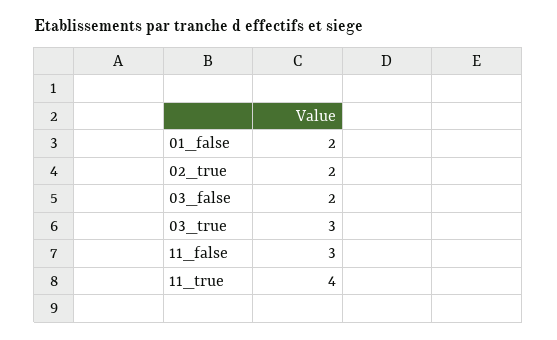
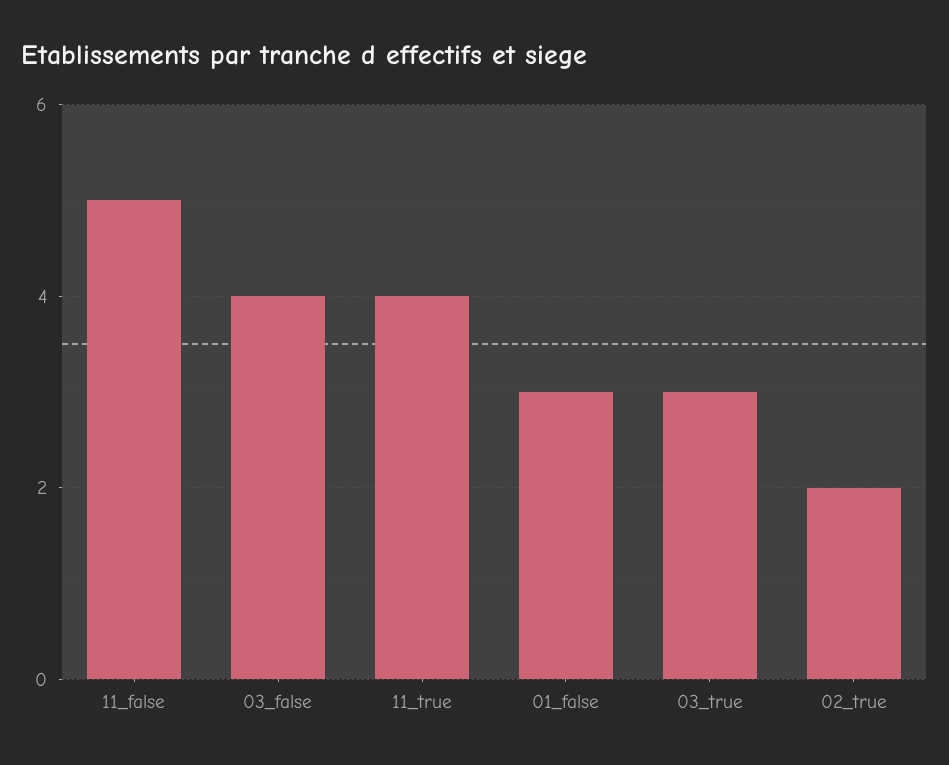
01_false: 2 -> 3
03_false: 2 -> 4
11_false: 3 -> 5

